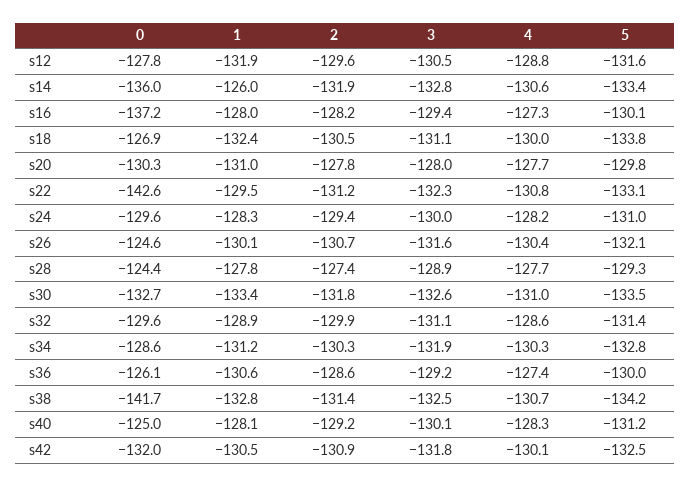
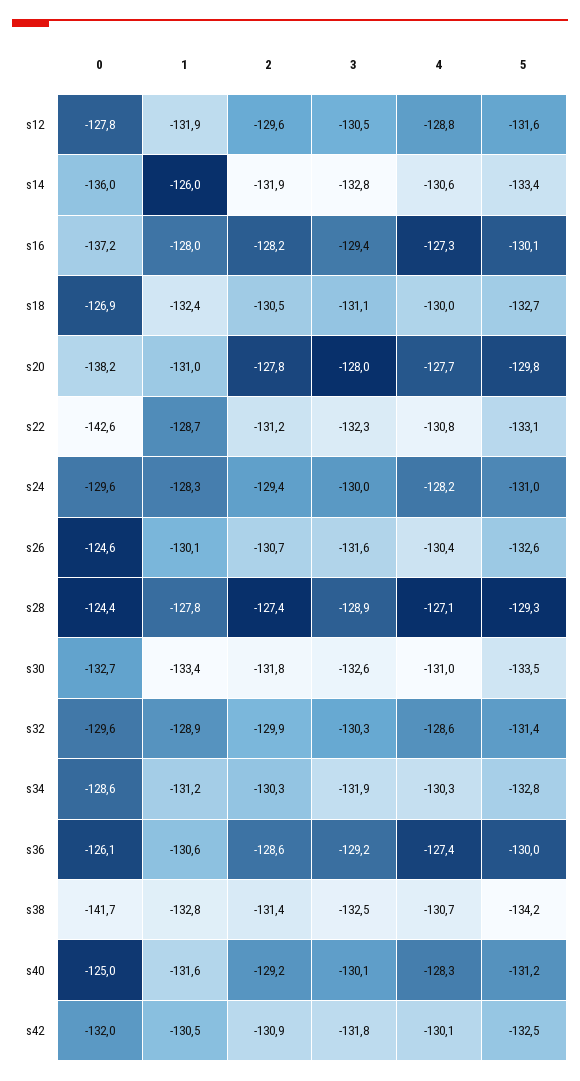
5, s18: -133.8 -> -132.7
0, s20: -130.3 -> -138.2
1, s22: -129.5 -> -128.7
5, s26: -132.1 -> -132.6
4, s28: -127.7 -> -127.1
3, s32: -131.1 -> -130.3
1, s40: -128.1 -> -131.6

